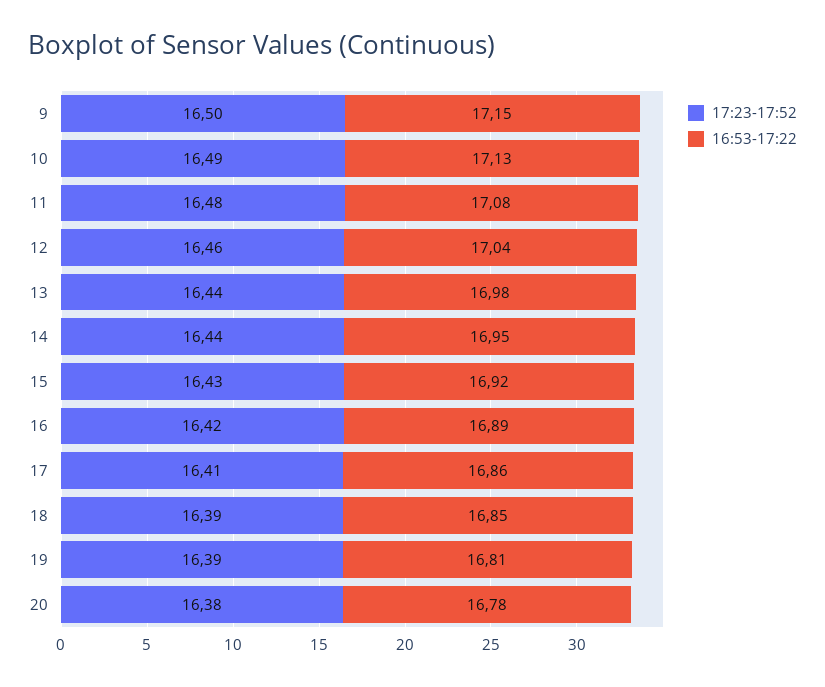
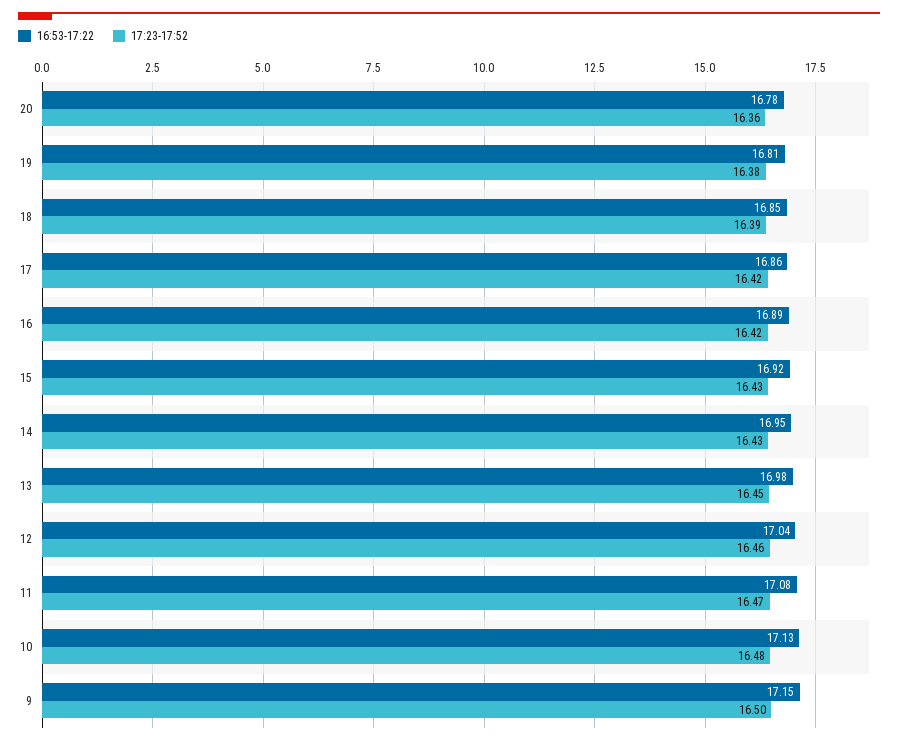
17:23-17:52, 10: 16.49 -> 16.48
17:23-17:52, 11: 16.48 -> 16.47
17:23-17:52, 13: 16.44 -> 16.45
17:23-17:52, 14: 16.44 -> 16.43
17:23-17:52, 17: 16.41 -> 16.42
17:23-17:52, 19: 16.39 -> 16.38
17:23-17:52, 20: 16.38 -> 16.36

